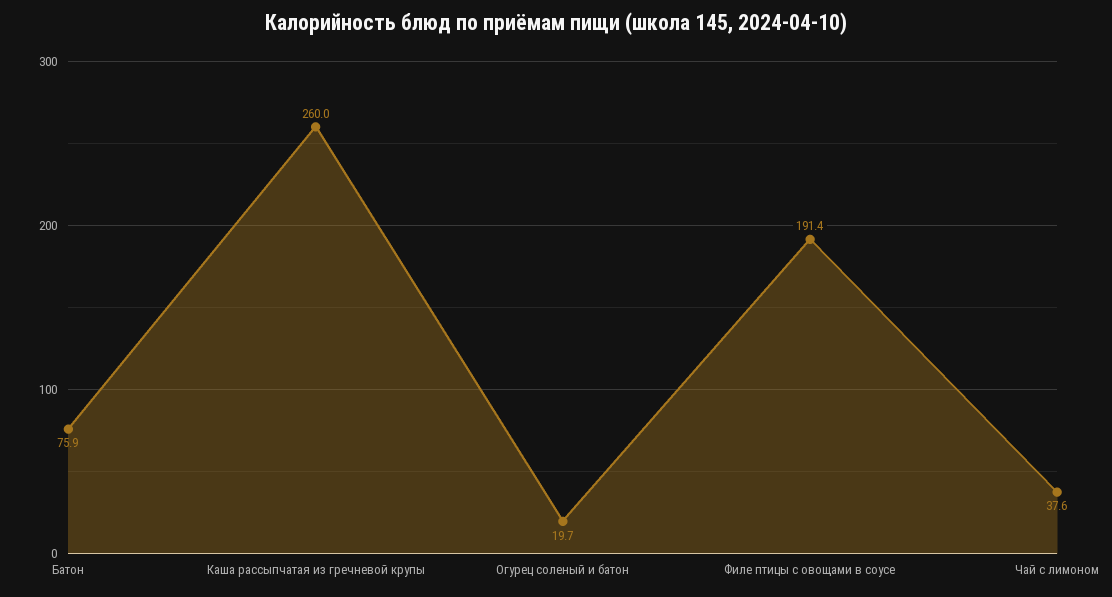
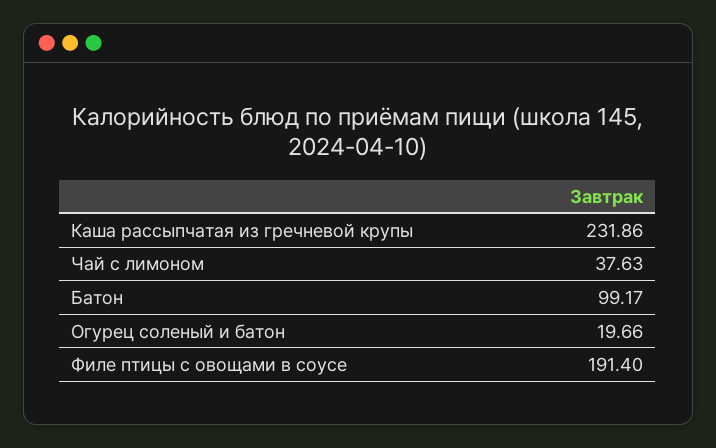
Батон: 75.9 -> 99.17
Каша рассыпчатая из гречневой крупы: 260 -> 231.86

